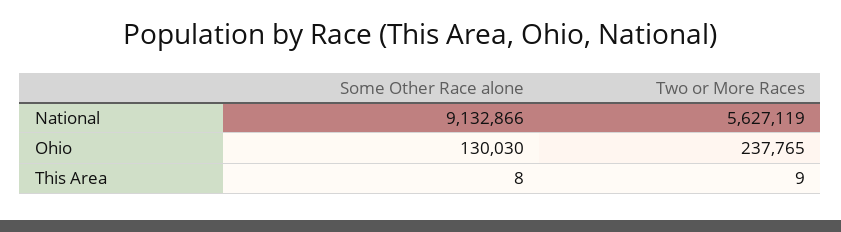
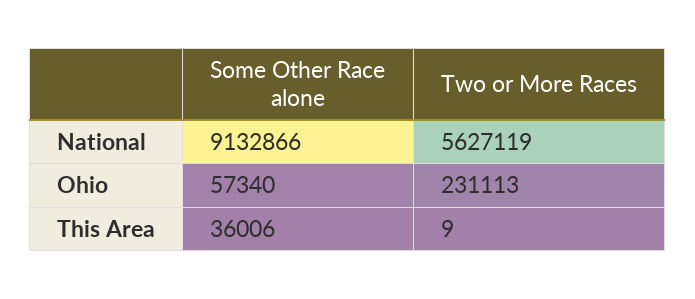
Some Other Race alone, Ohio: 130030 -> 57340
Two or More Races, Ohio: 237765 -> 231113
Some Other Race alone, This Area: 8 -> 36006

